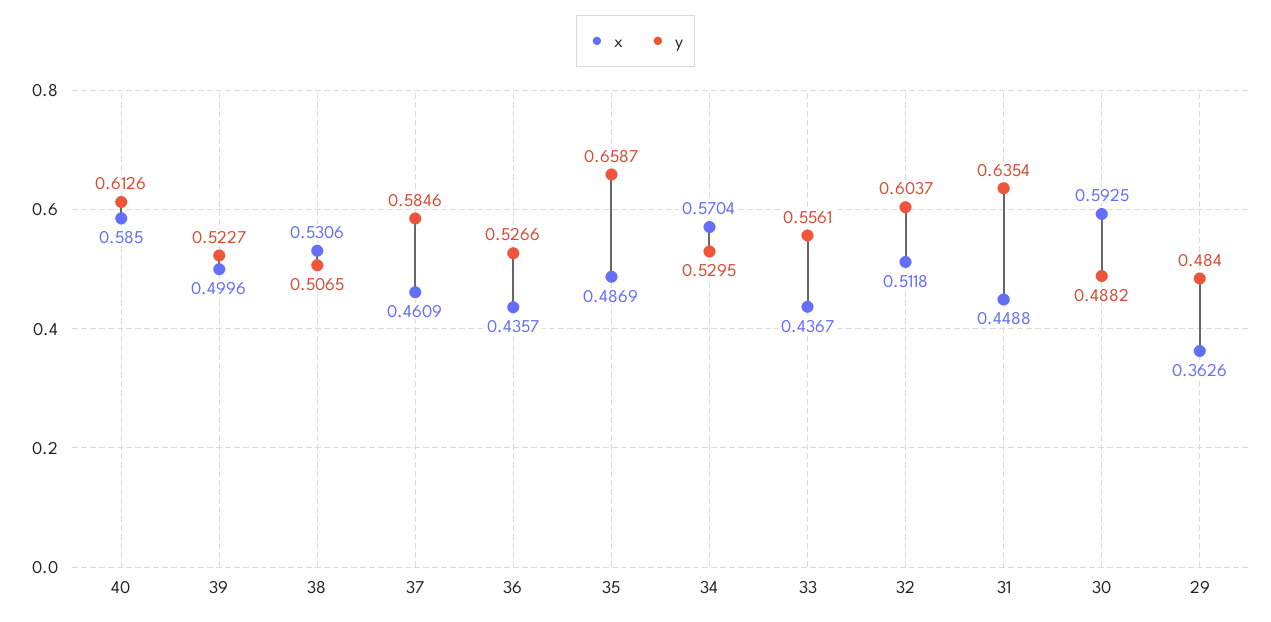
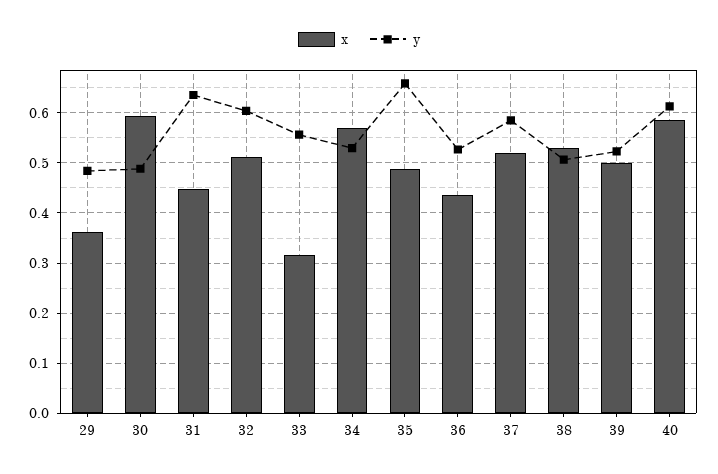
x, 37: 0.4609 -> 0.52
x, 33: 0.4367 -> 0.32

